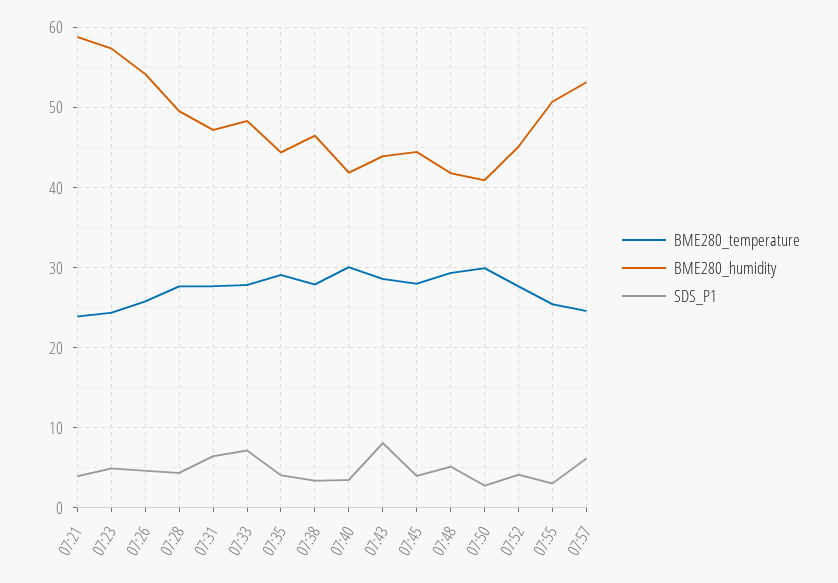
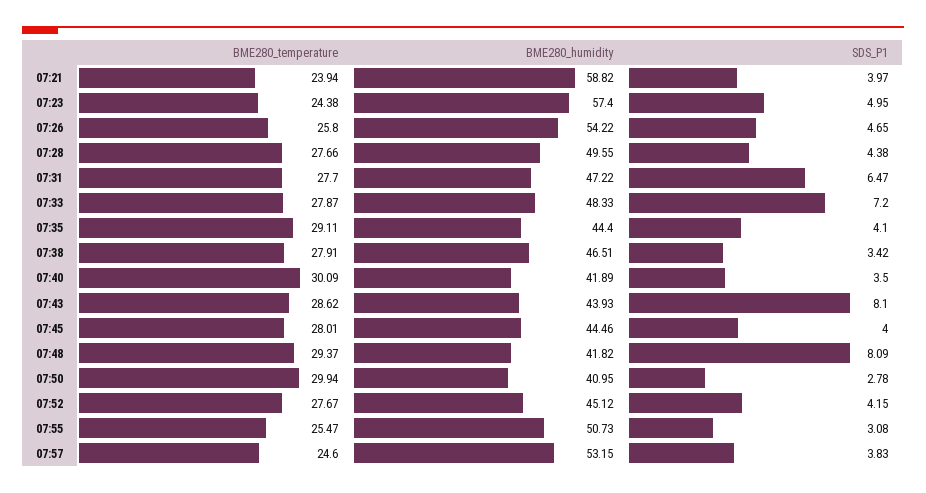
SDS_P1, 07:48: 5 -> 8.09
SDS_P1, 07:57: 6 -> 3.83

